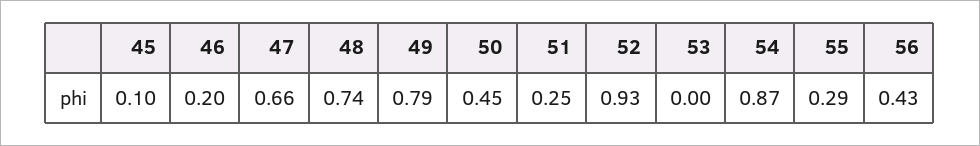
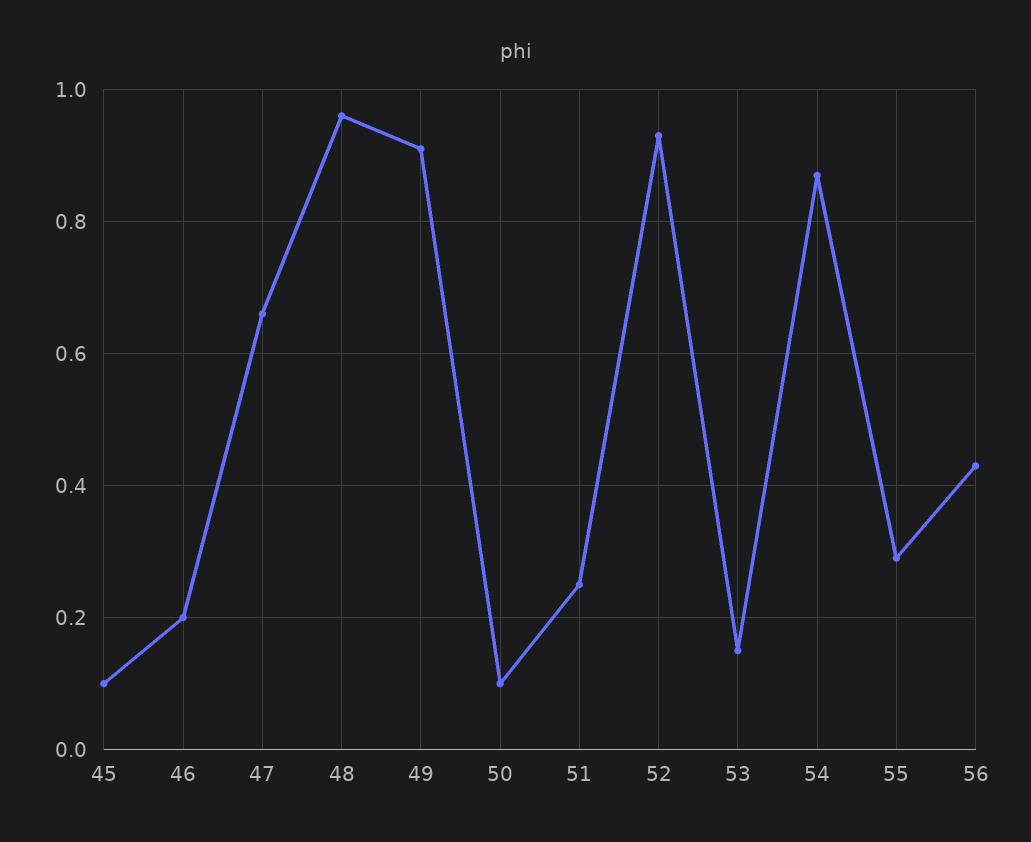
48: 0.74 -> 0.95
49: 0.79 -> 0.9
50: 0.45 -> 0.1
53: 0 -> 0.15

